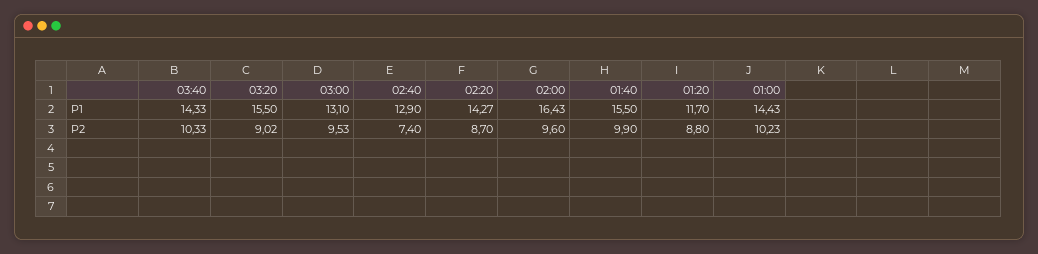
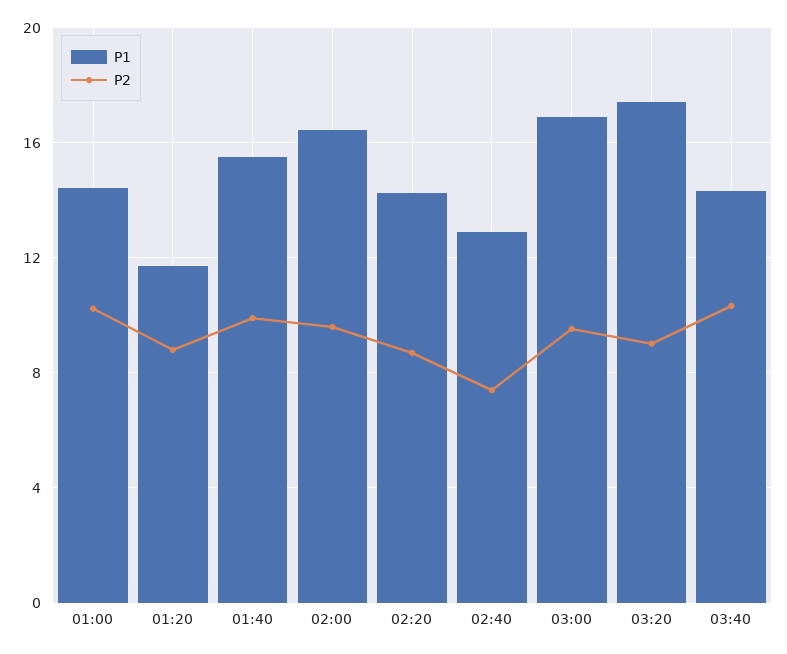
P1, 03:20: 15.5 -> 17.5
P1, 03:00: 13.1 -> 17

